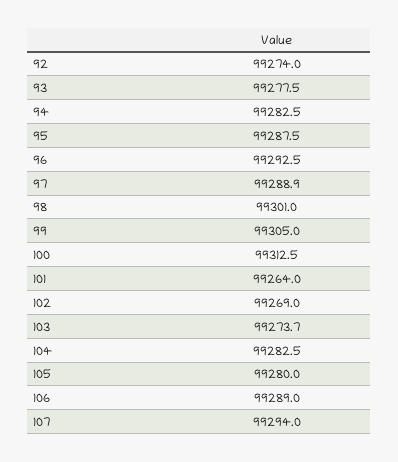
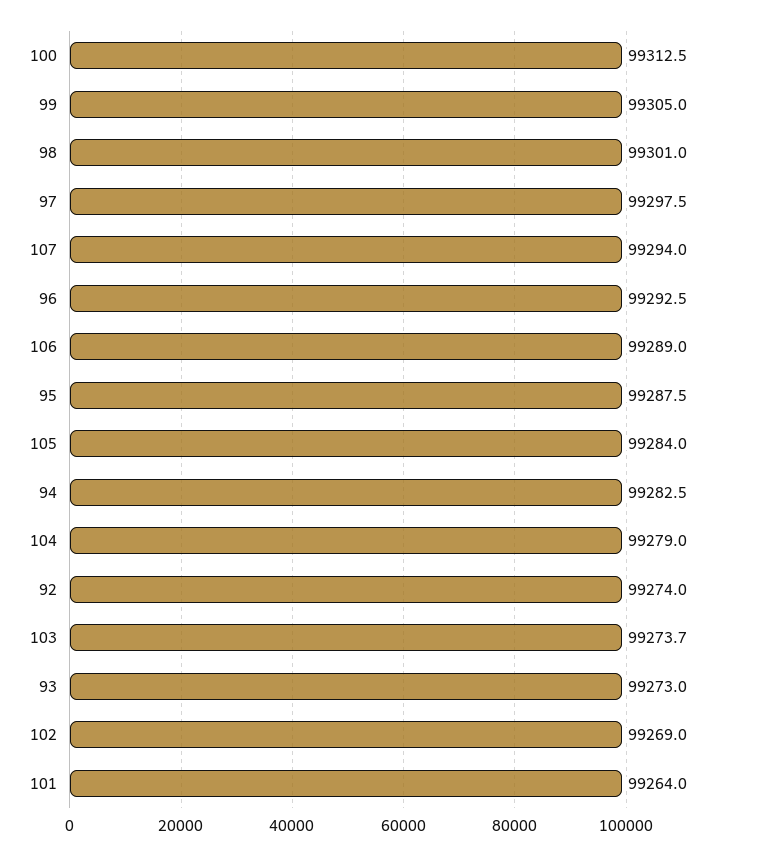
93: 99277.5 -> 99273
97: 99288.9 -> 99297.5
104: 99282.5 -> 99279
105: 99280 -> 99284

